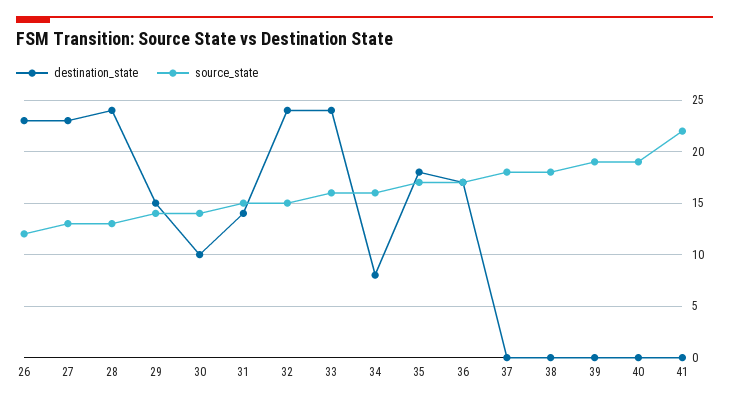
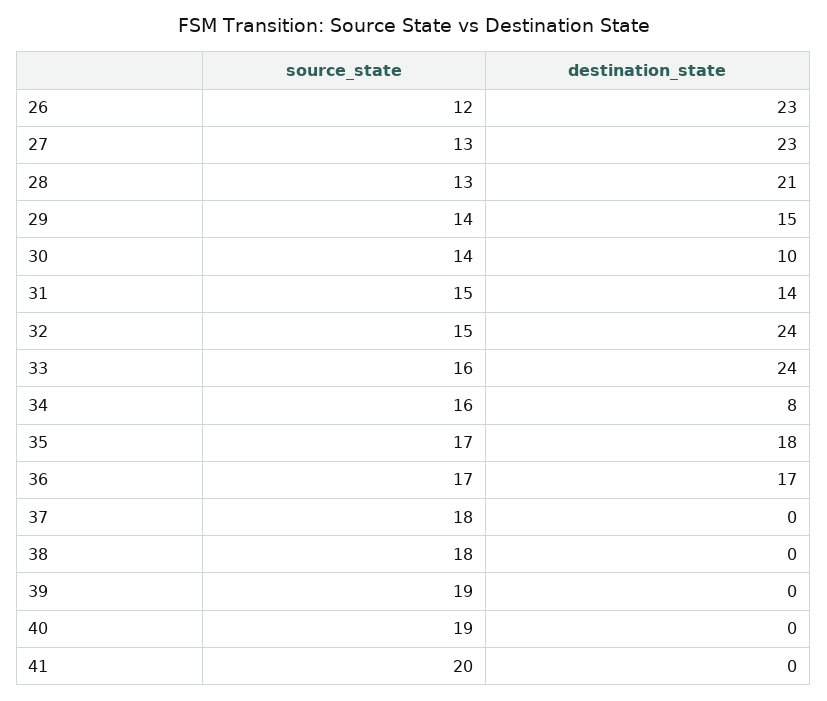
destination_state, 28: 24 -> 21
source_state, 41: 22 -> 20

